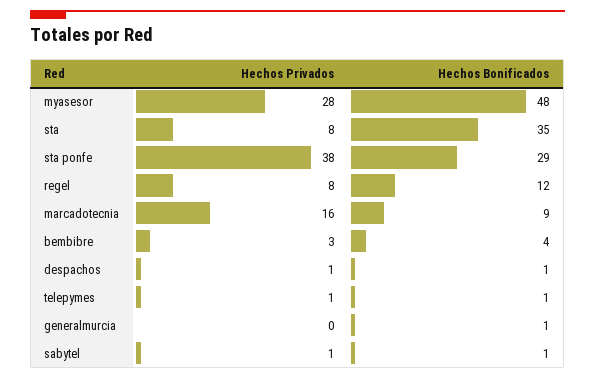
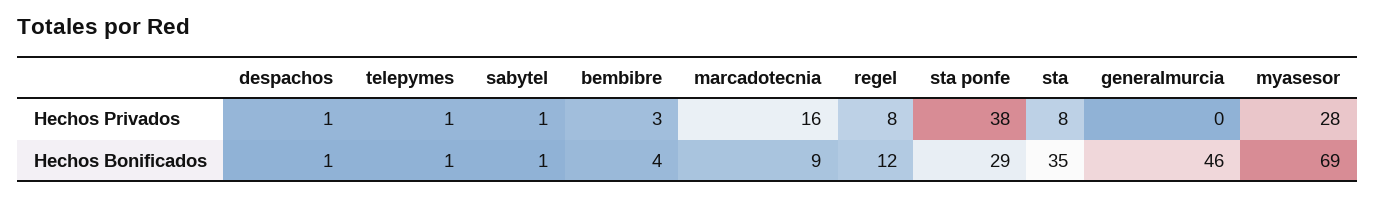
Hechos Bonificados, myasesor: 48 -> 69
Hechos Bonificados, generalmurcia: 1 -> 46

